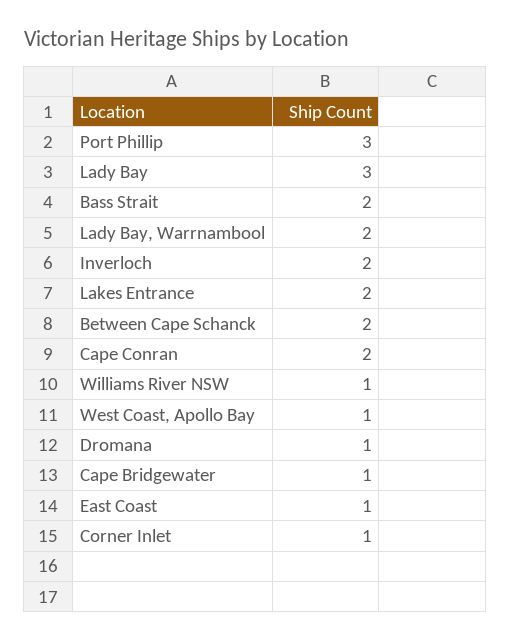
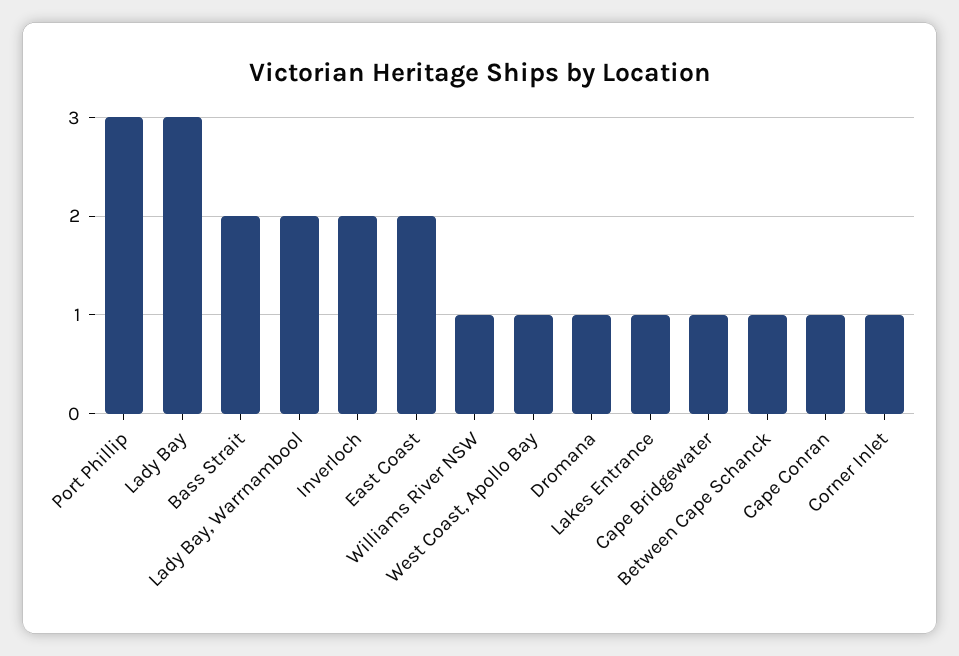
Lakes Entrance: 2 -> 1
Between Cape Schanck: 2 -> 1
Cape Conran: 2 -> 1
East Coast: 1 -> 2

